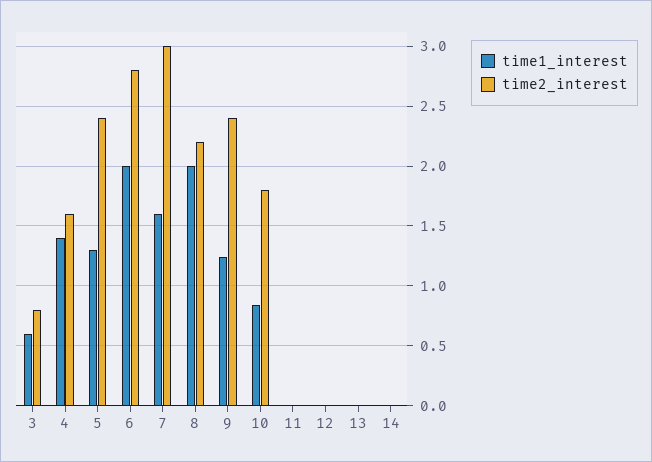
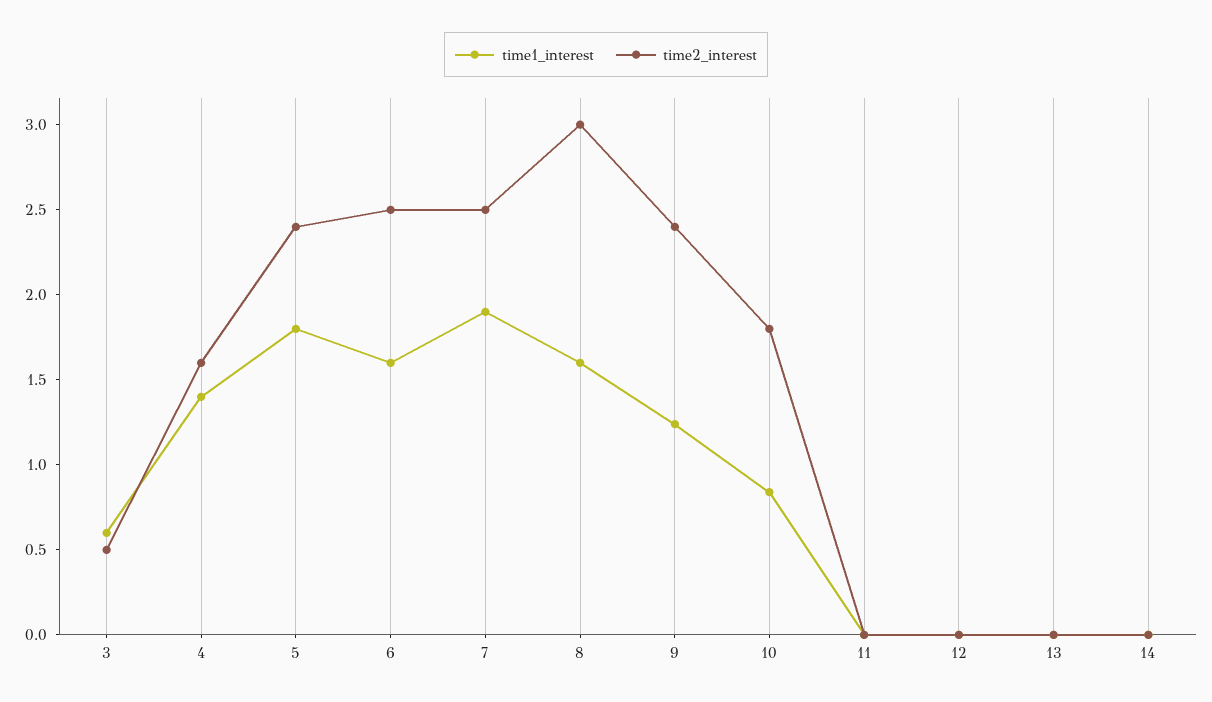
time2_interest, 3: 0.8 -> 0.5
time1_interest, 5: 1.3 -> 1.8
time1_interest, 6: 2 -> 1.6
time2_interest, 6: 2.8 -> 2.5
time1_interest, 7: 1.6 -> 1.9
time2_interest, 7: 3 -> 2.5
time1_interest, 8: 2 -> 1.6
time2_interest, 8: 2.2 -> 3

